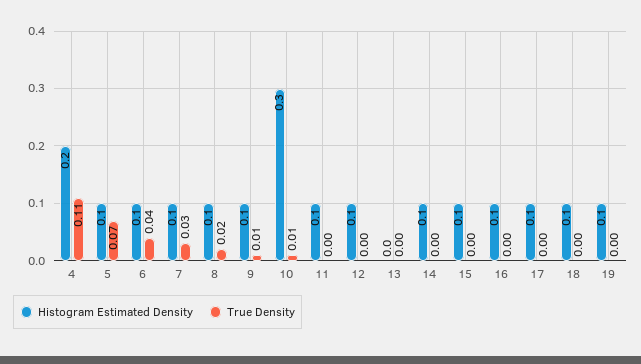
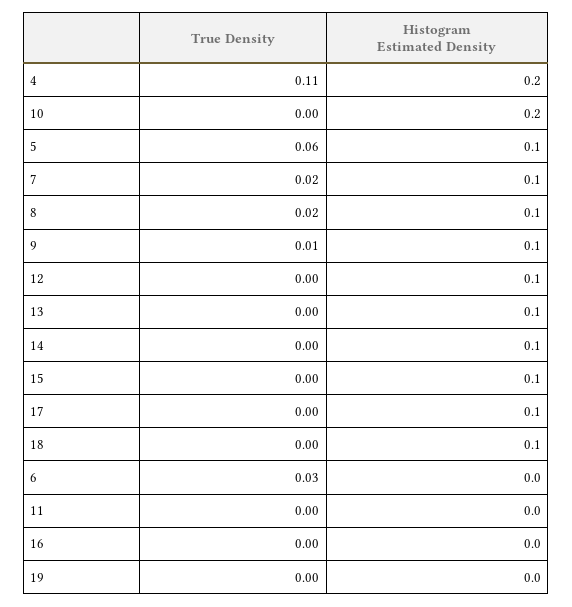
True Density, 5: 0.07 -> 0.06
Histogram Estimated Density, 6: 0.1 -> 0
True Density, 6: 0.04 -> 0.03
True Density, 7: 0.03 -> 0.02
Histogram Estimated Density, 10: 0.3 -> 0.2
True Density, 10: 0.01 -> 0
Histogram Estimated Density, 11: 0.1 -> 0
Histogram Estimated Density, 13: 0 -> 0.1
Histogram Estimated Density, 16: 0.1 -> 0
Histogram Estimated Density, 19: 0.1 -> 0

